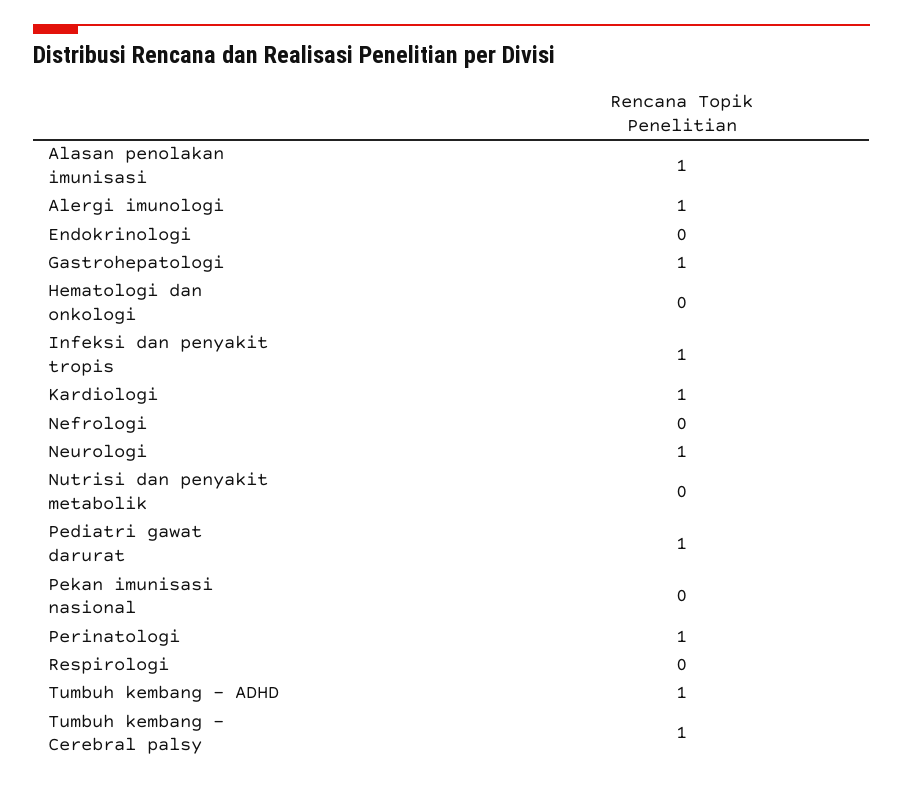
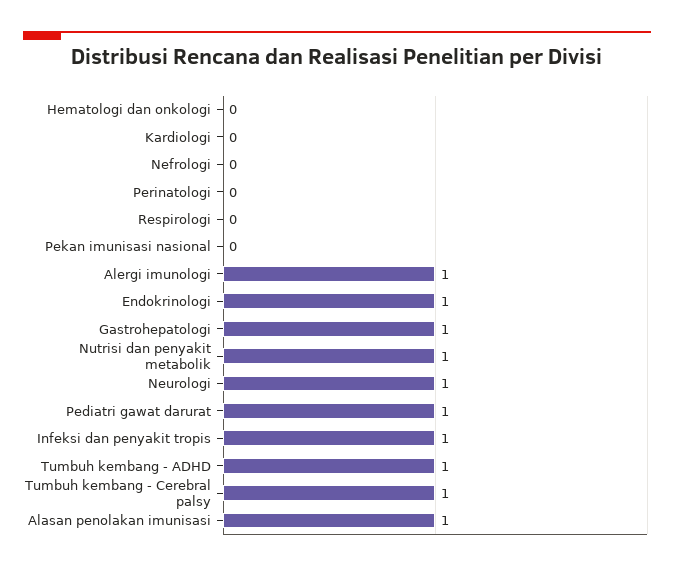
Endokrinologi: 0 -> 1
Kardiologi: 1 -> 0
Nutrisi dan penyakit metabolik: 0 -> 1
Perinatologi: 1 -> 0

